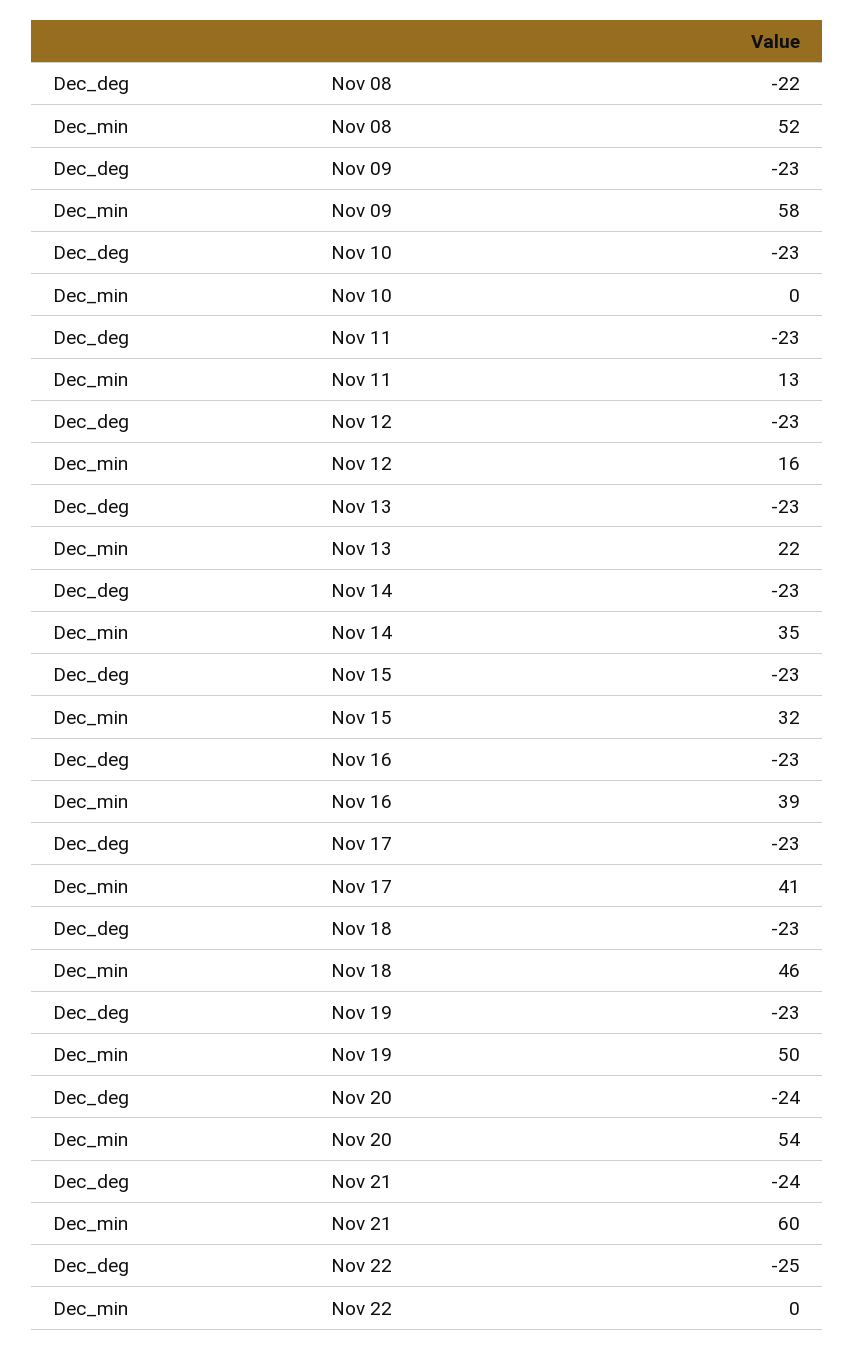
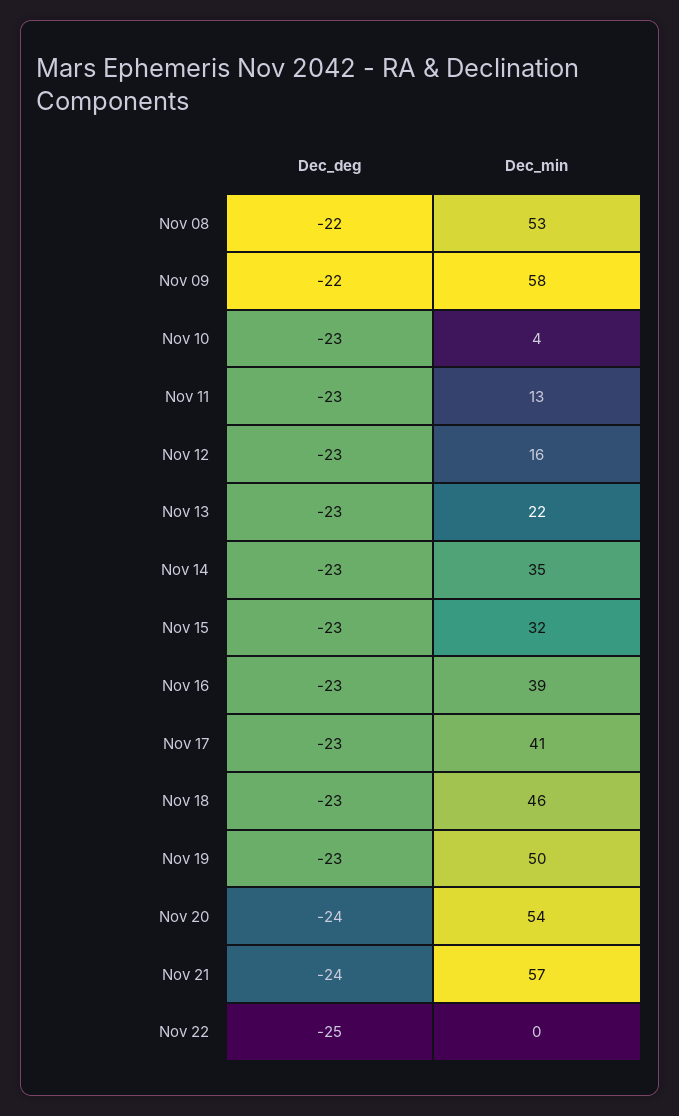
Dec_min, Nov 08: 52 -> 53
Dec_deg, Nov 09: -23 -> -22
Dec_min, Nov 10: 0 -> 4
Dec_min, Nov 21: 60 -> 57

